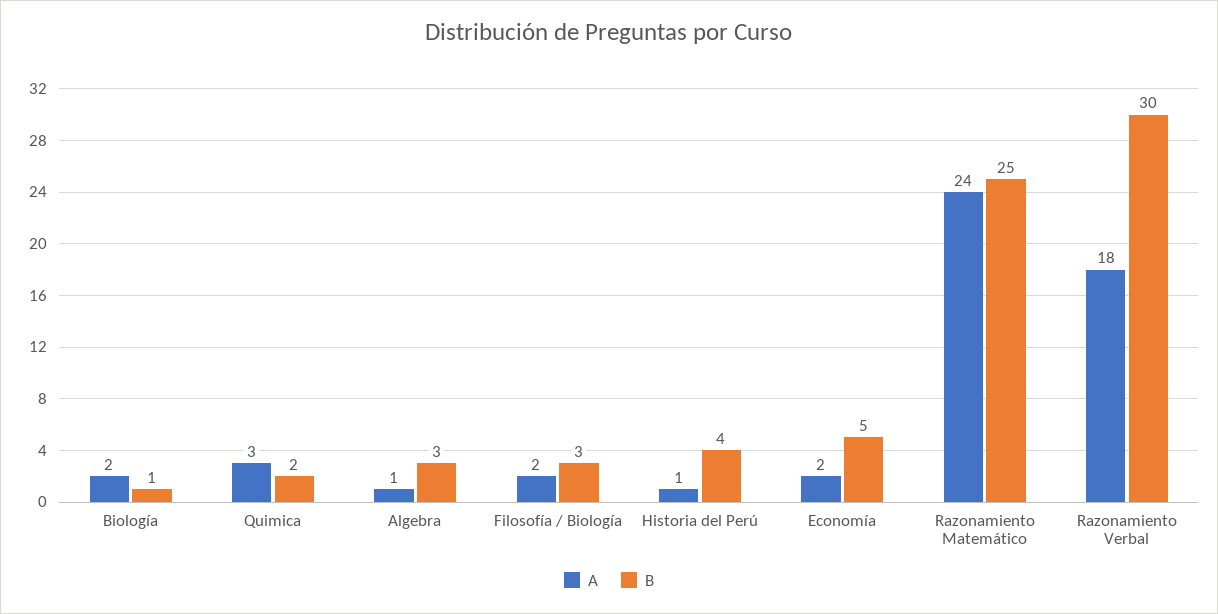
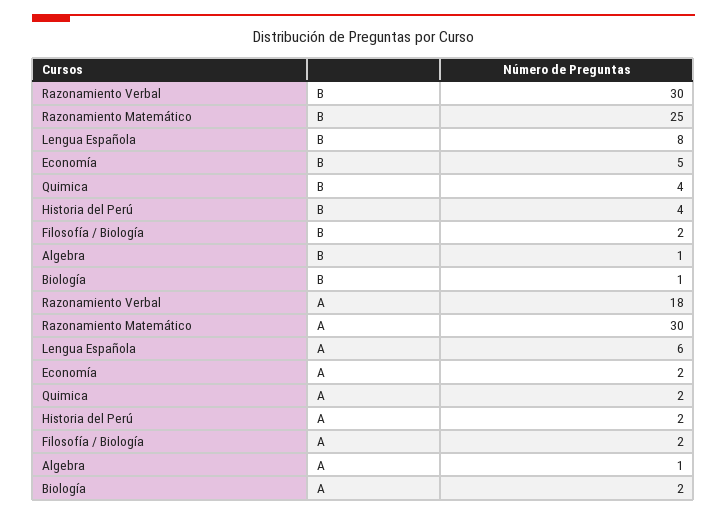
A, Quimica: 3 -> 2
B, Quimica: 2 -> 4
B, Algebra: 3 -> 1
B, Filosofía / Biología: 3 -> 2
A, Historia del Perú: 1 -> 2
A, Razonamiento Matemático: 24 -> 30
B, Lengua Española: none -> 8
A, Lengua Española: none -> 6

